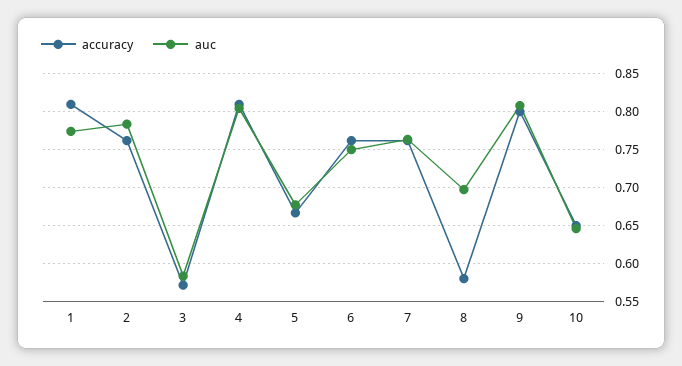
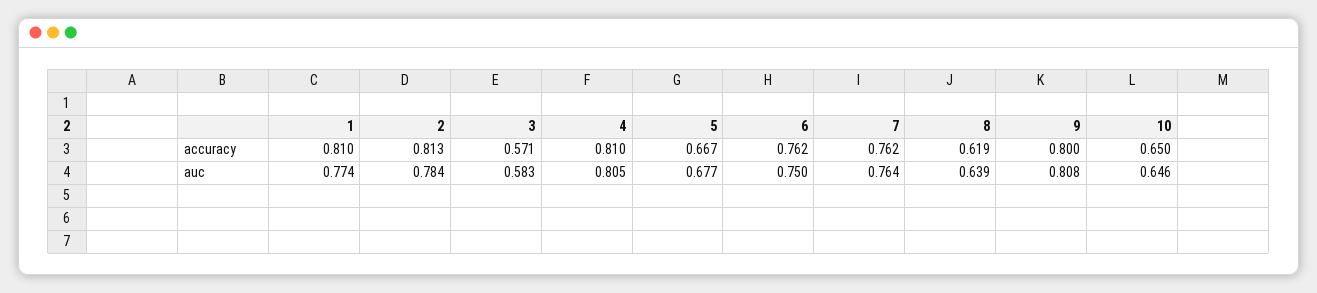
accuracy, 2: 0.76 -> 0.813
accuracy, 8: 0.58 -> 0.619
auc, 8: 0.7 -> 0.639

